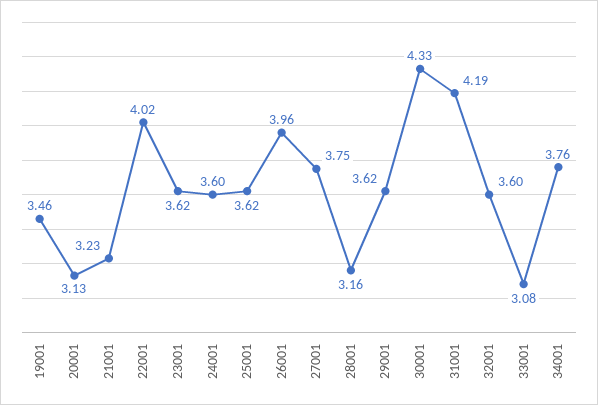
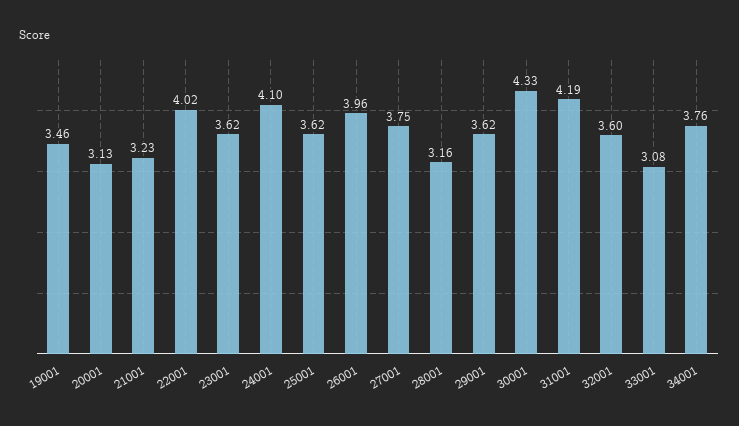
24001: 3.6 -> 4.1

